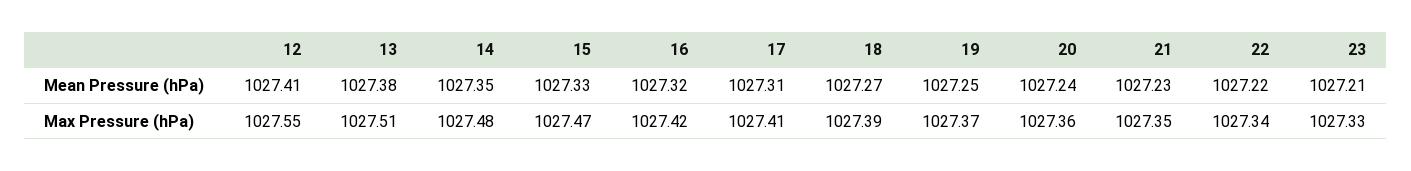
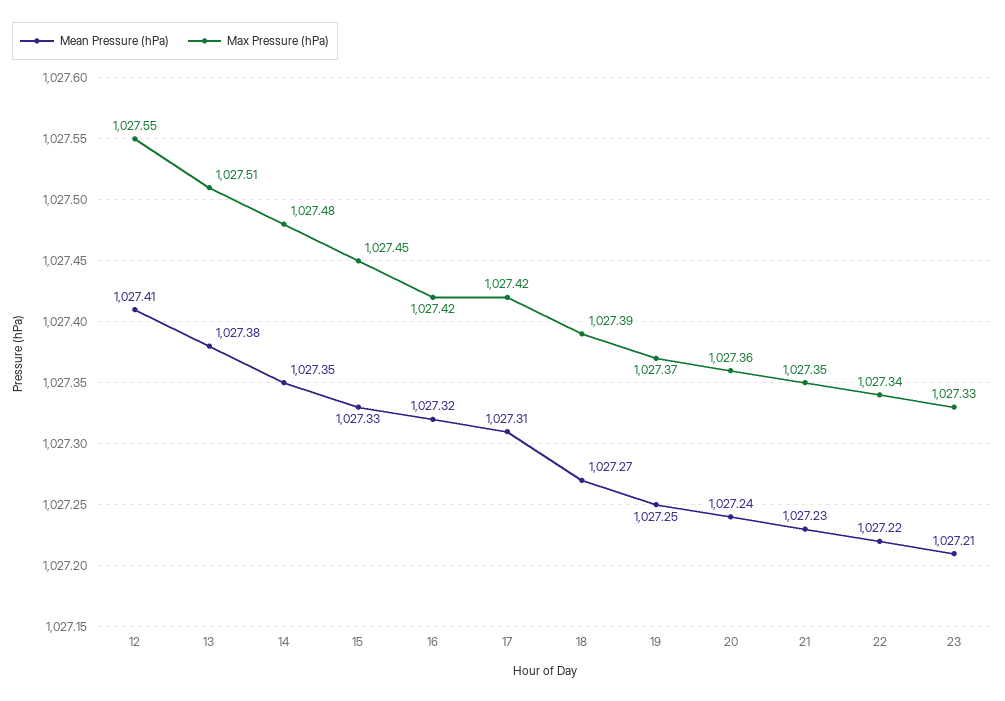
Max Pressure (hPa), 15: 1027.47 -> 1027.45
Max Pressure (hPa), 17: 1027.41 -> 1027.42

